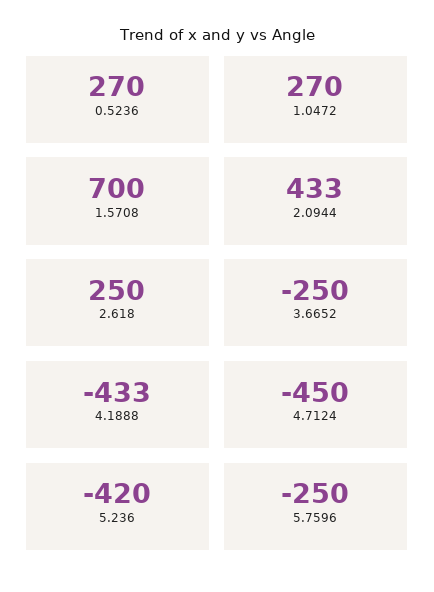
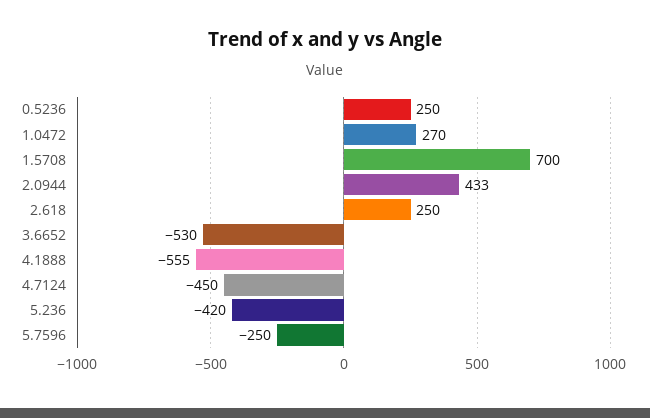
0.5236: 270 -> 250
3.6652: -250 -> -530
4.1888: -433 -> -555

